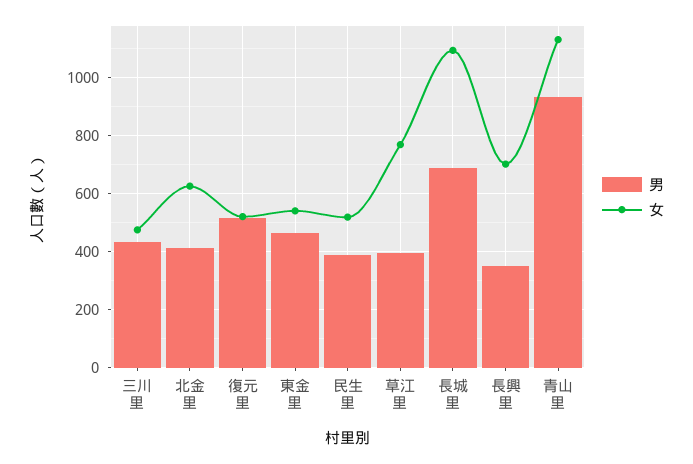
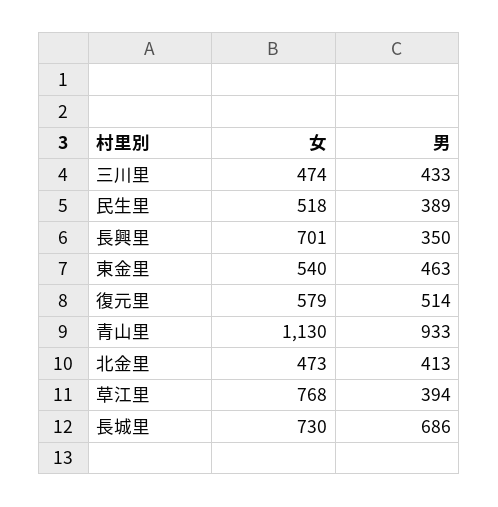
女, 北金里: 625 -> 473
女, 復元里: 525 -> 579
女, 長城里: 1100 -> 730

